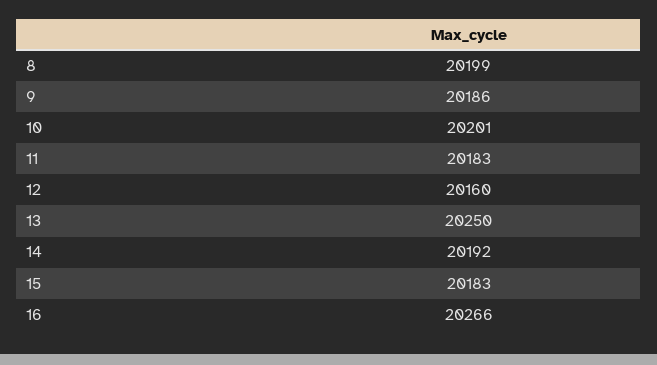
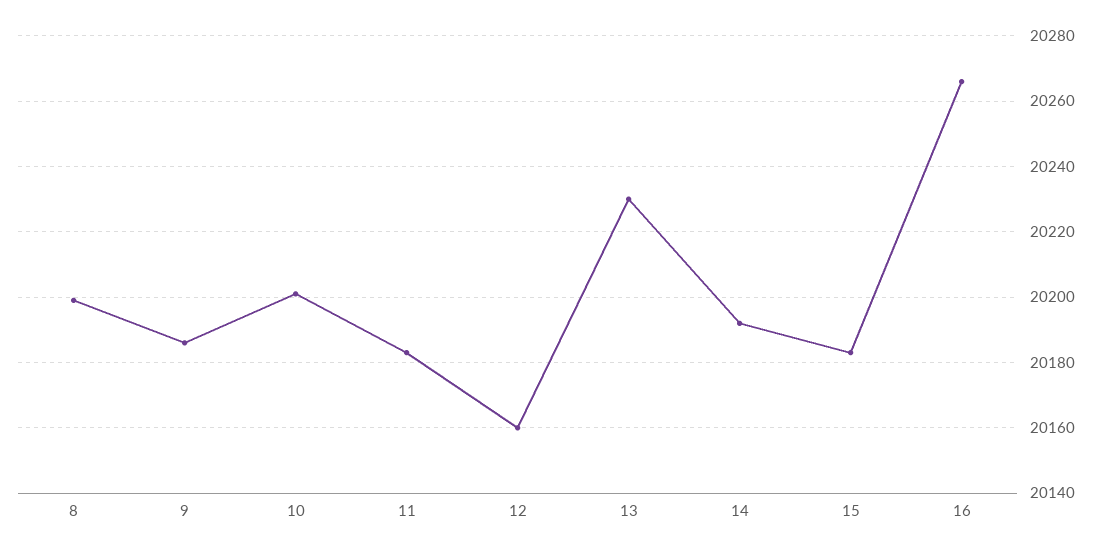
13: 20250 -> 20230

